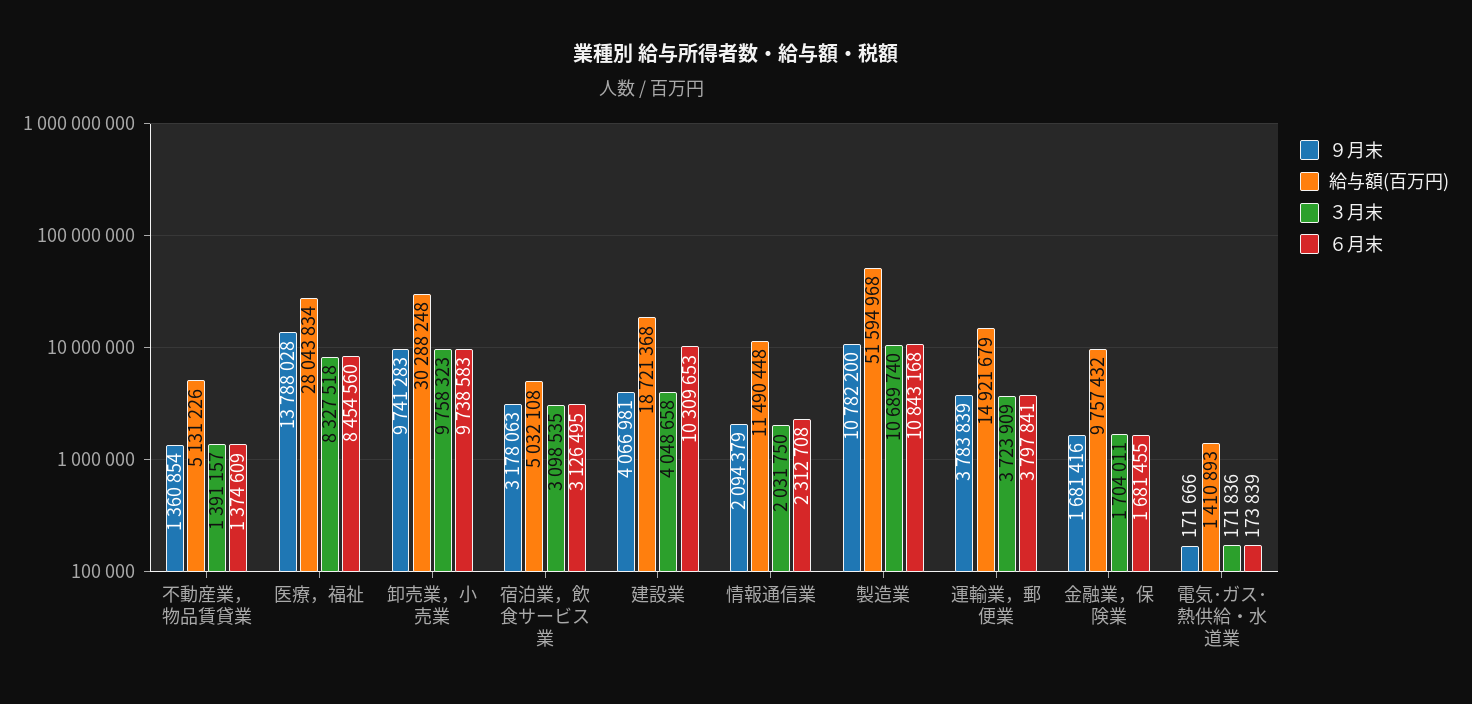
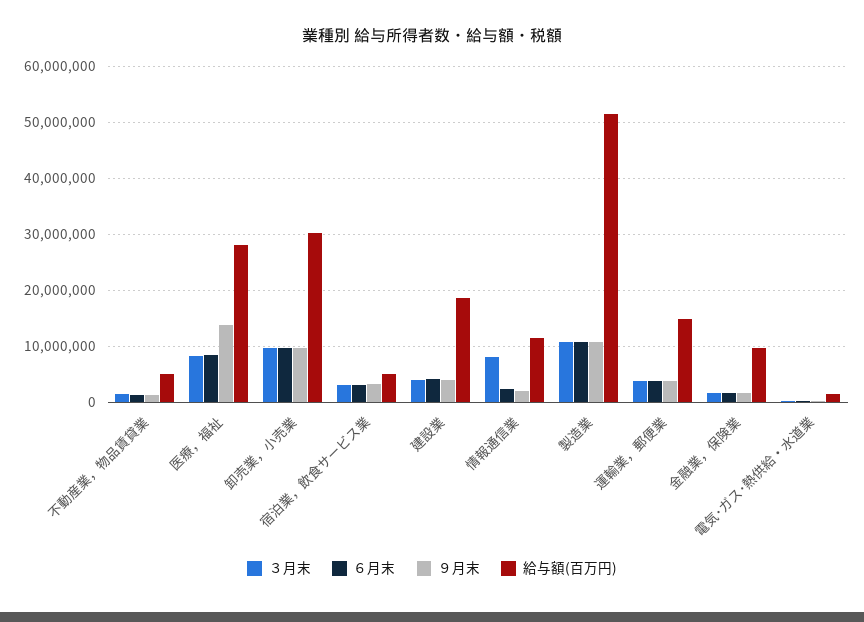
６月末, 建設業: 10309653 -> 4000000
３月末, 情報通信業: 2031750 -> 8000000

